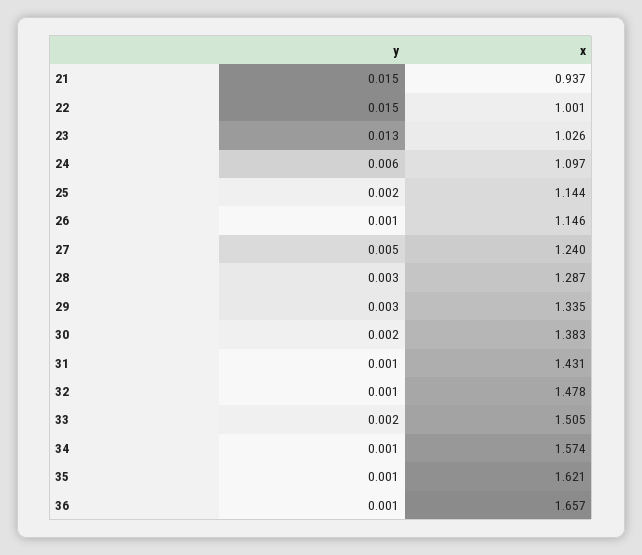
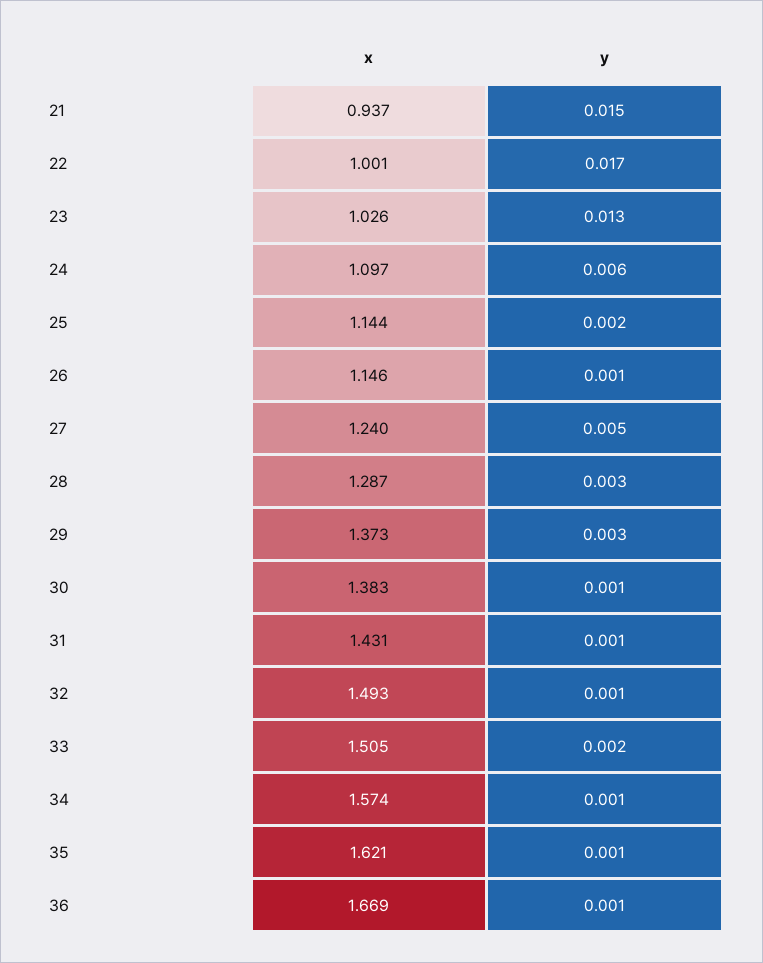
y, 22: 0.015 -> 0.017
x, 29: 1.335 -> 1.373
y, 30: 0.002 -> 0.001
x, 32: 1.478 -> 1.493
x, 36: 1.657 -> 1.669

